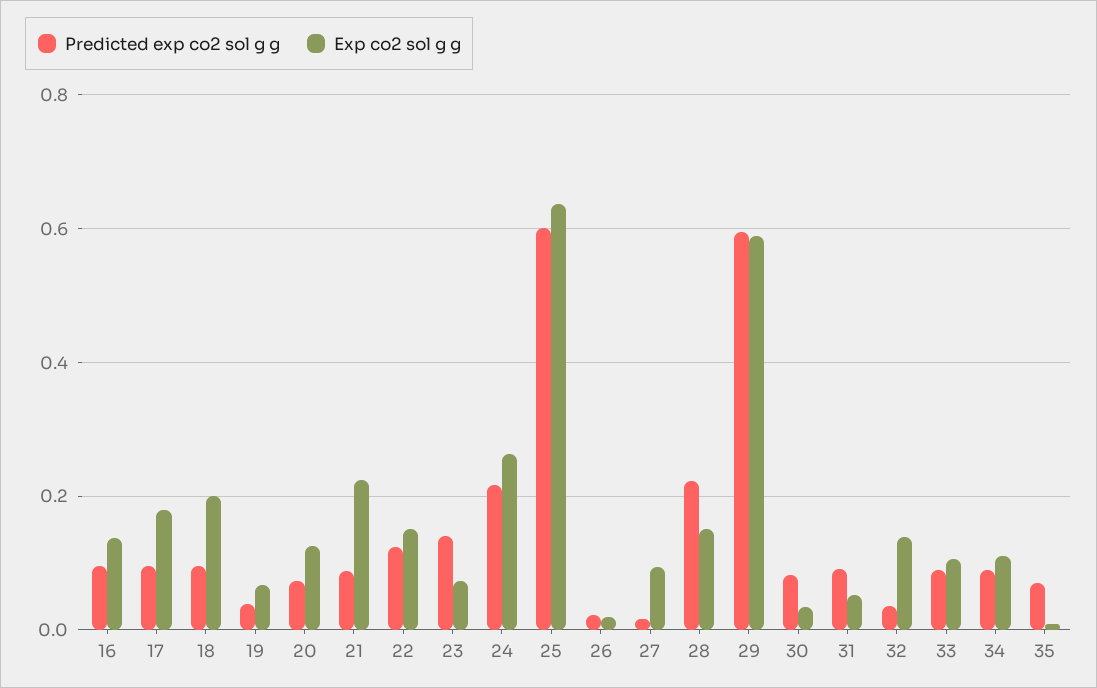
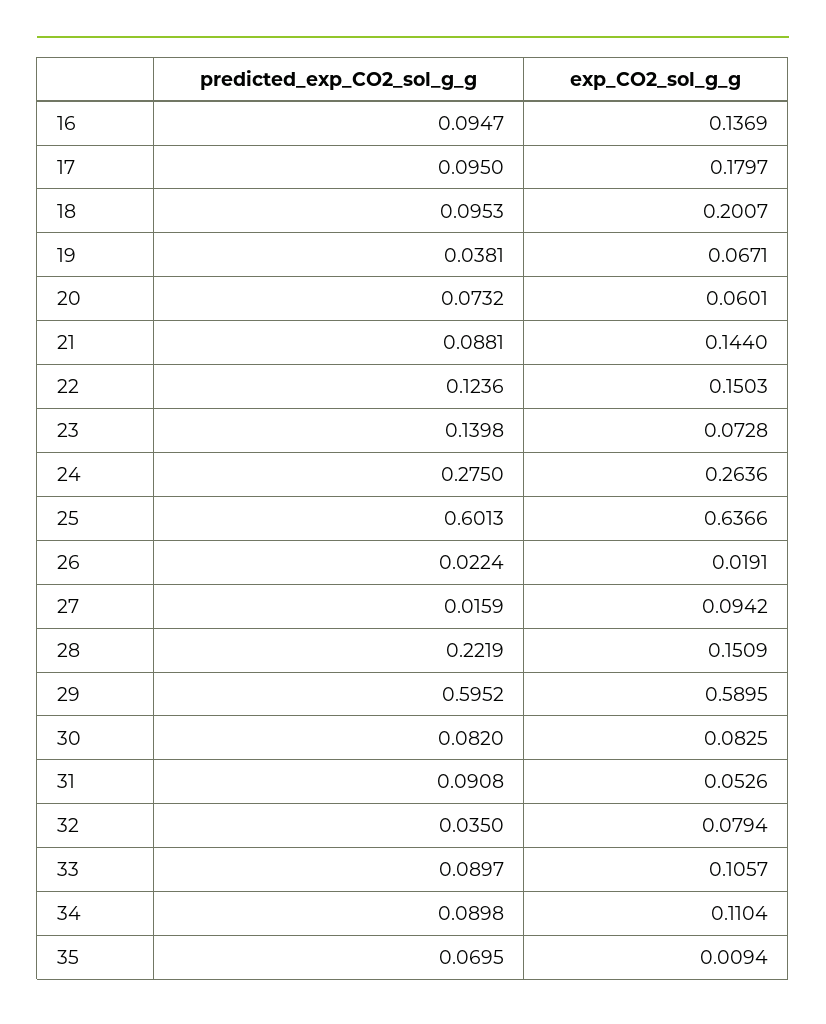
Exp co2 sol g g, 20: 0.12 -> 0.0601
Exp co2 sol g g, 21: 0.22 -> 0.144
Predicted exp co2 sol g g, 24: 0.22 -> 0.275
Exp co2 sol g g, 30: 0.04 -> 0.0825
Exp co2 sol g g, 32: 0.14 -> 0.0794

